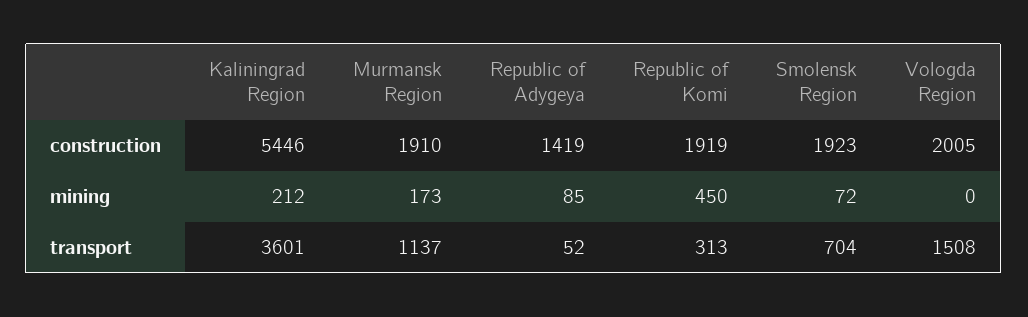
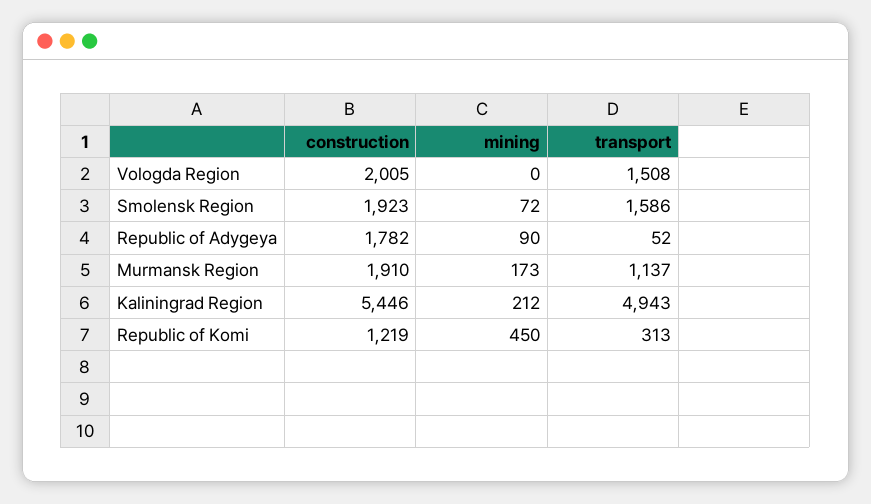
Republic of Adygeya, construction: 1419 -> 1782
Republic of Komi, construction: 1919 -> 1219
Republic of Adygeya, mining: 85 -> 90
Kaliningrad Region, transport: 3601 -> 4943
Smolensk Region, transport: 704 -> 1586

